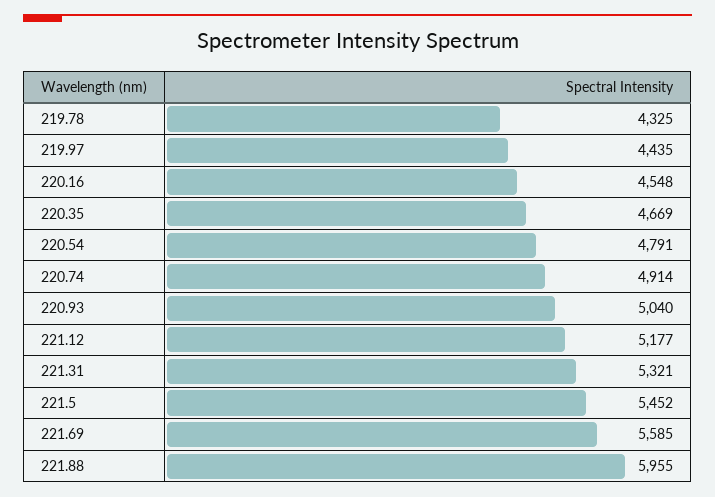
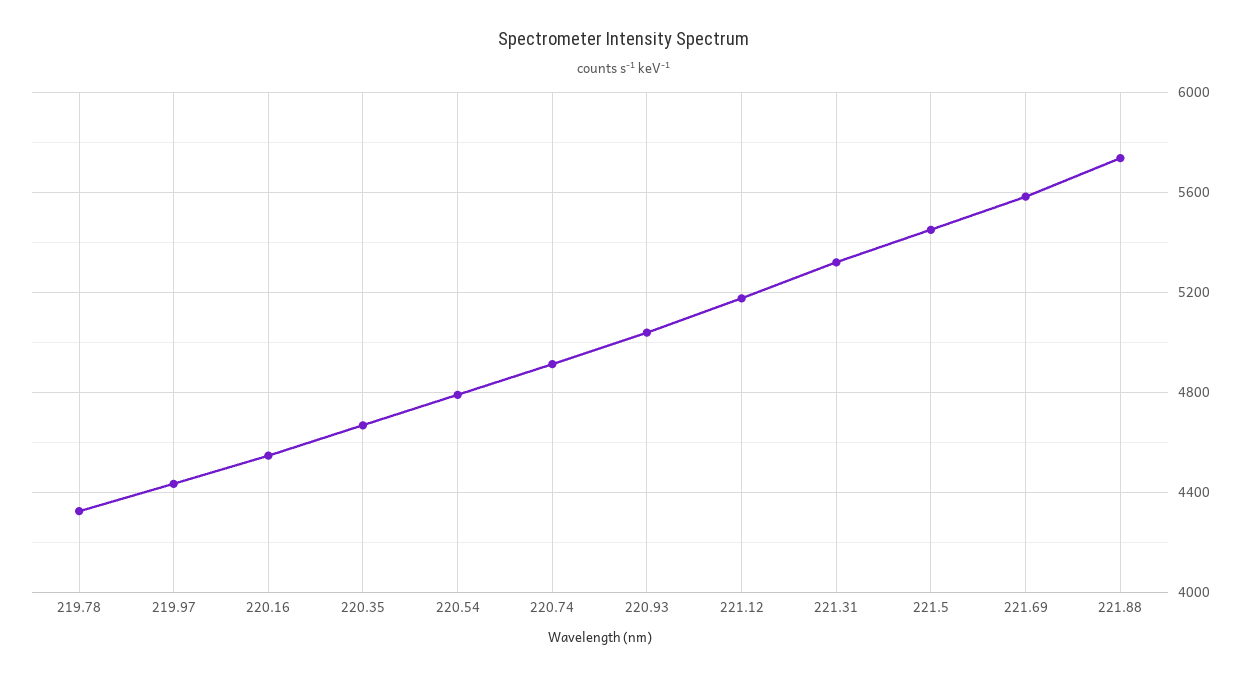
221.88: 5955 -> 5750

